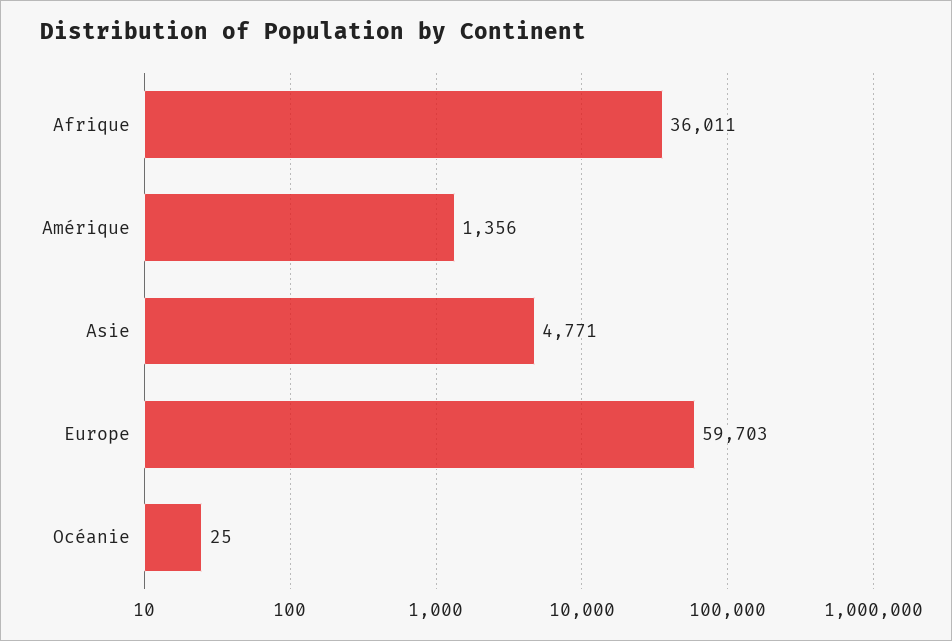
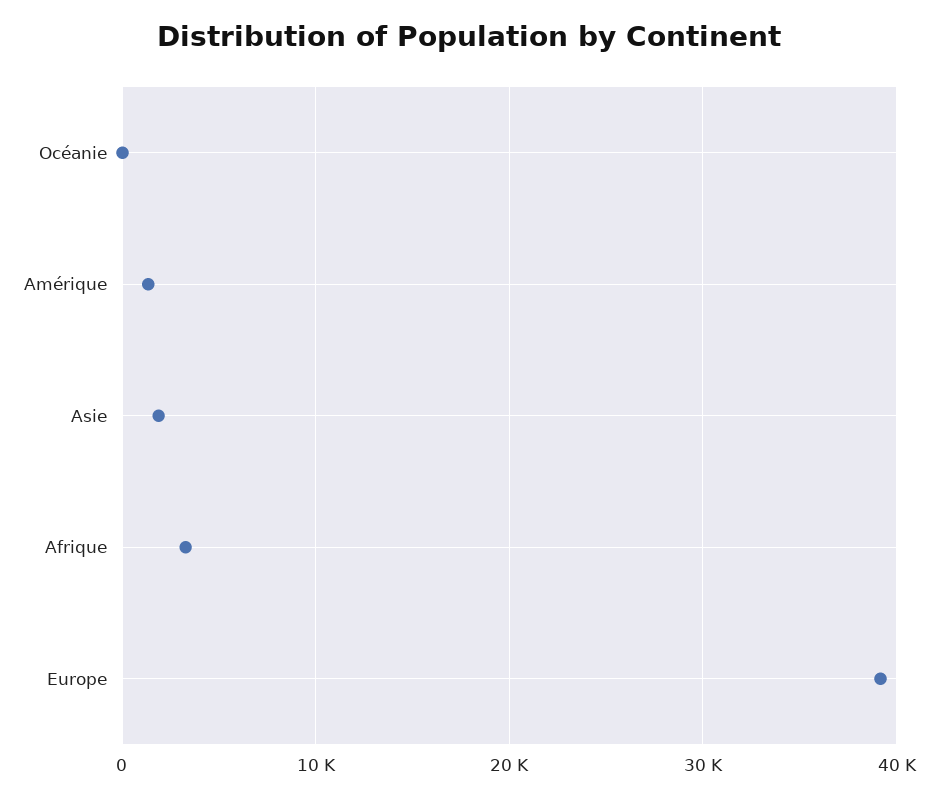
Afrique: 36011 -> 3000
Asie: 4771 -> 2000
Europe: 59703 -> 39000

